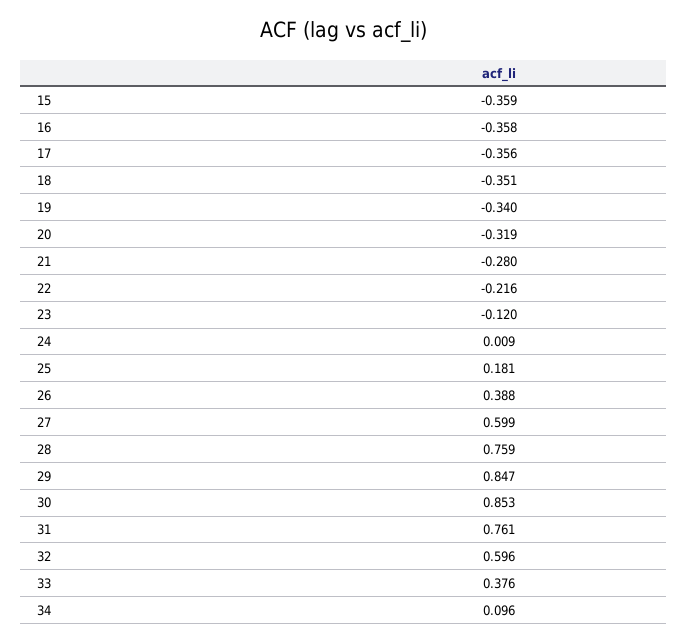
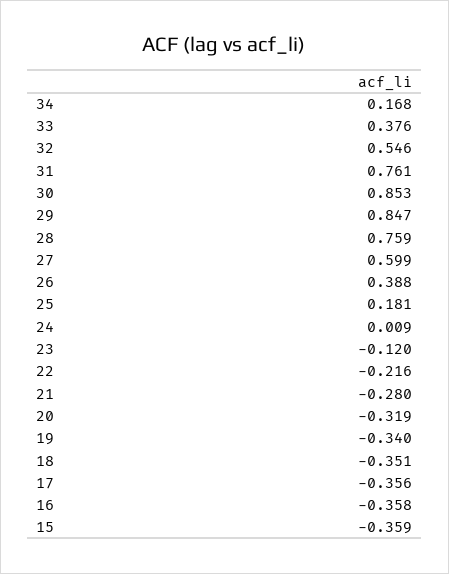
32: 0.596 -> 0.546
34: 0.096 -> 0.168

